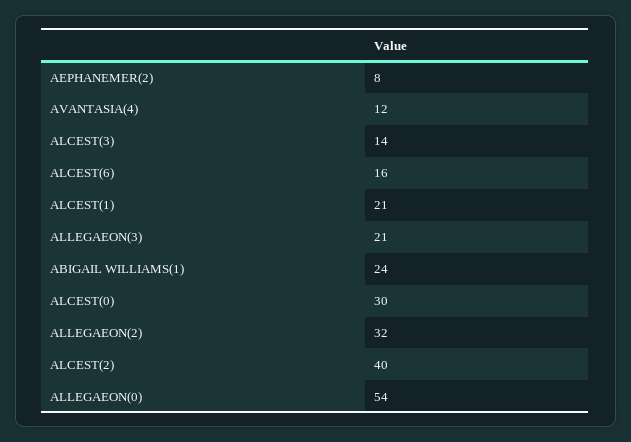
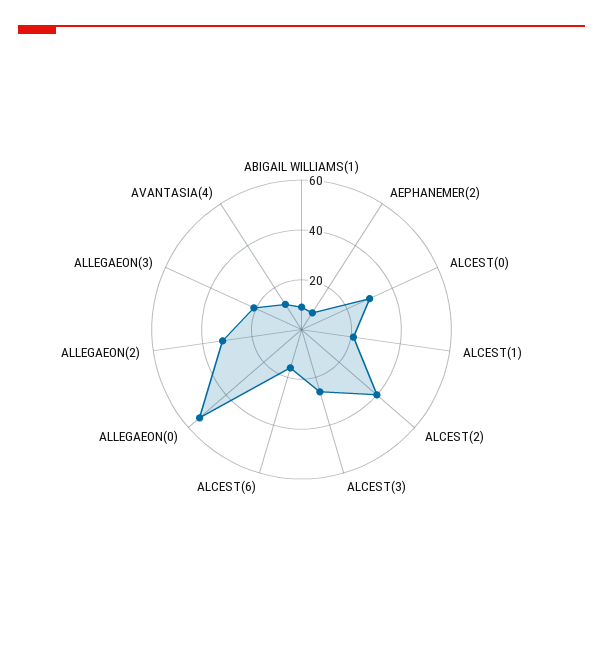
ALCEST(3): 14 -> 25
ABIGAIL WILLIAMS(1): 24 -> 10

